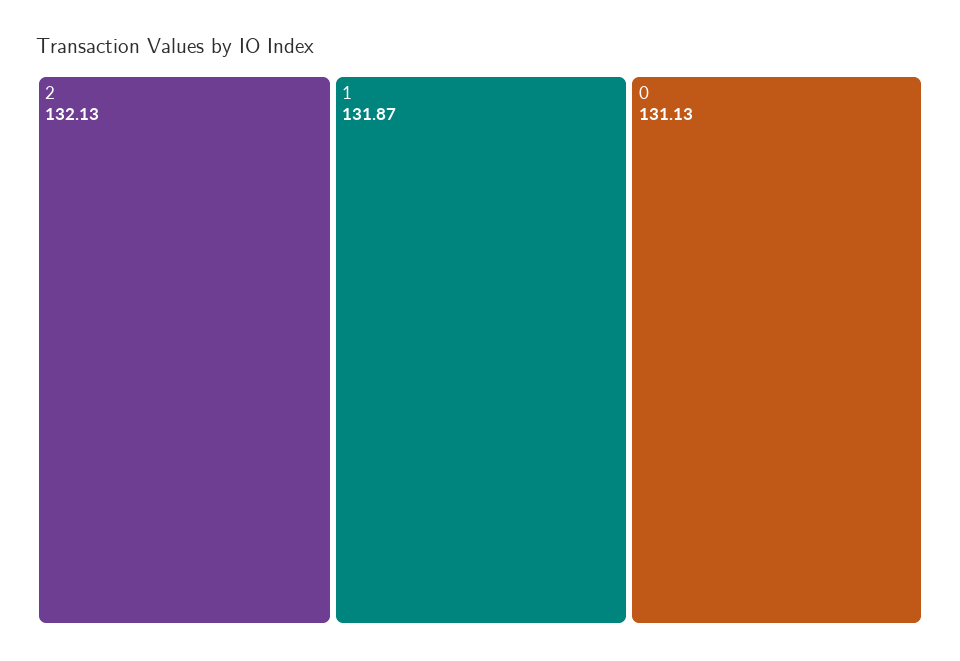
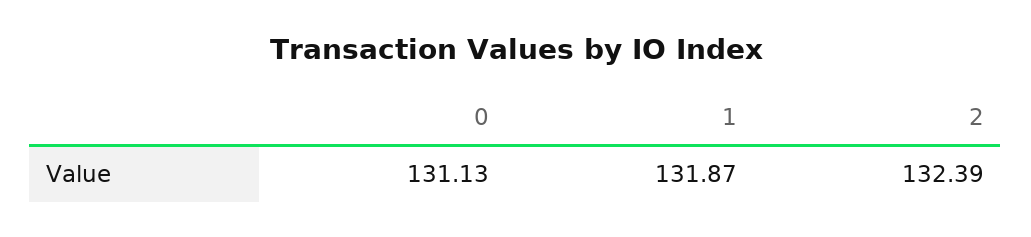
2: 132.13 -> 132.39

